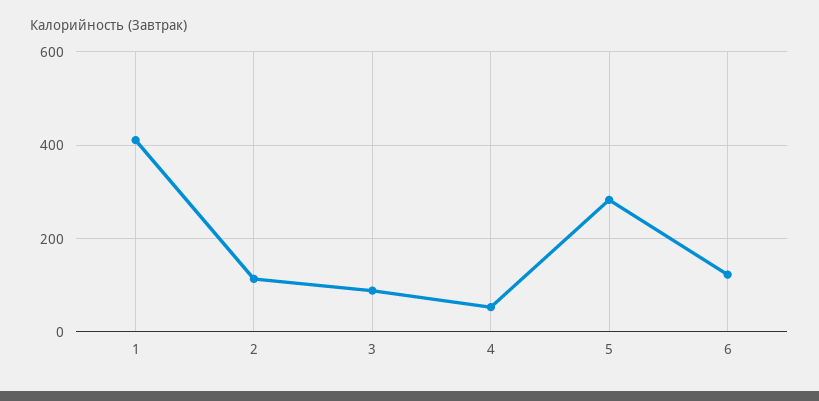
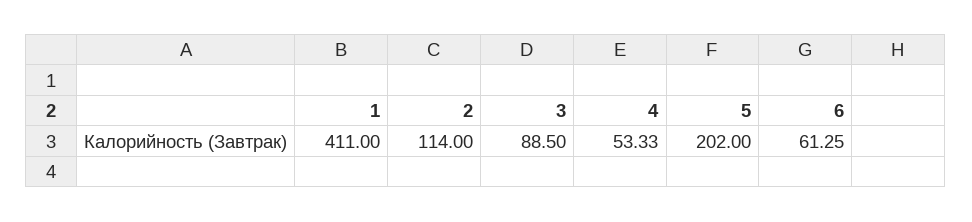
5: 280 -> 202
6: 120 -> 61.25

